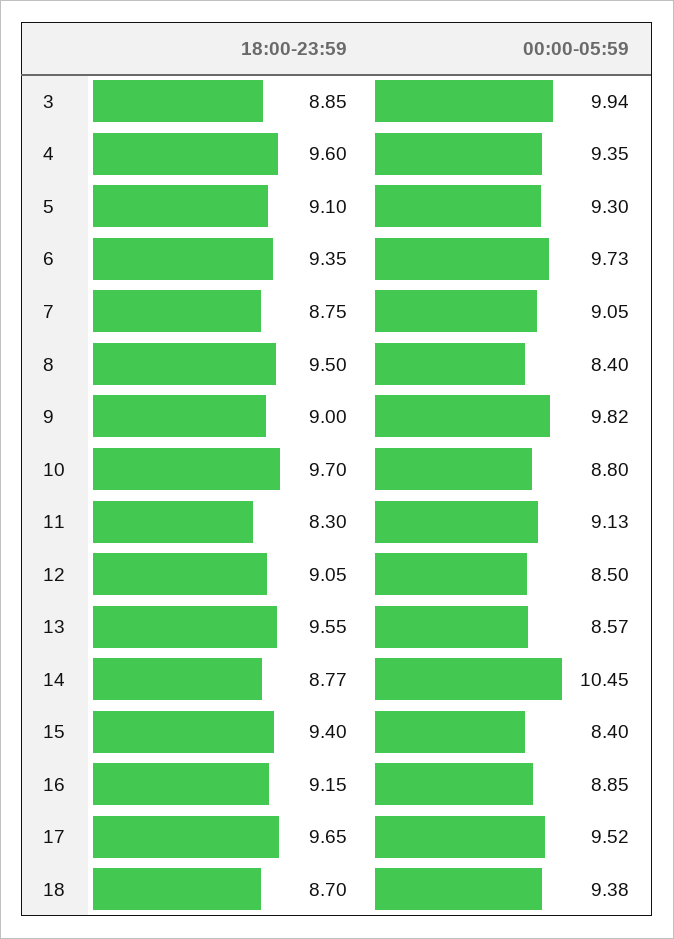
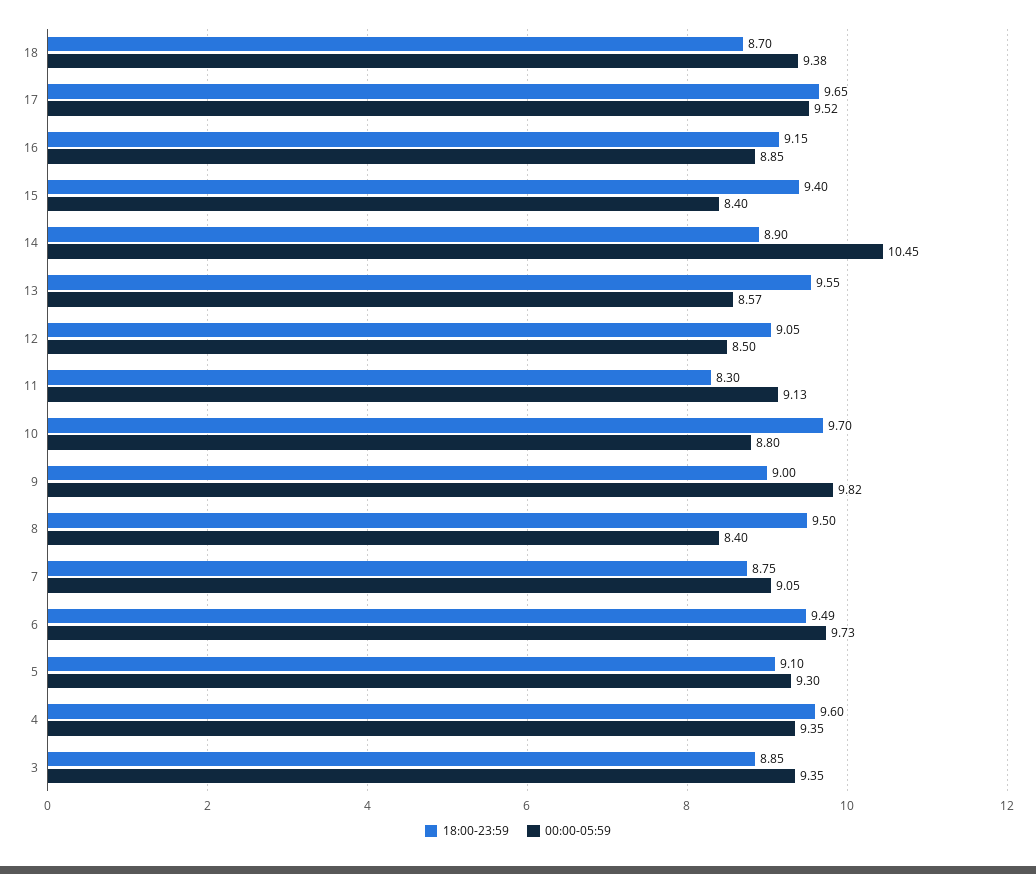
00:00-05:59, 3: 9.94 -> 9.35
18:00-23:59, 6: 9.35 -> 9.49
18:00-23:59, 14: 8.77 -> 8.9

